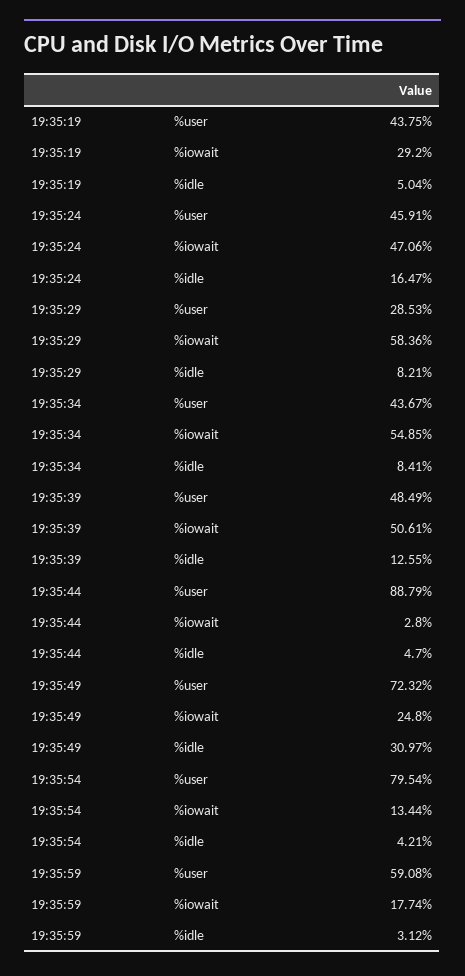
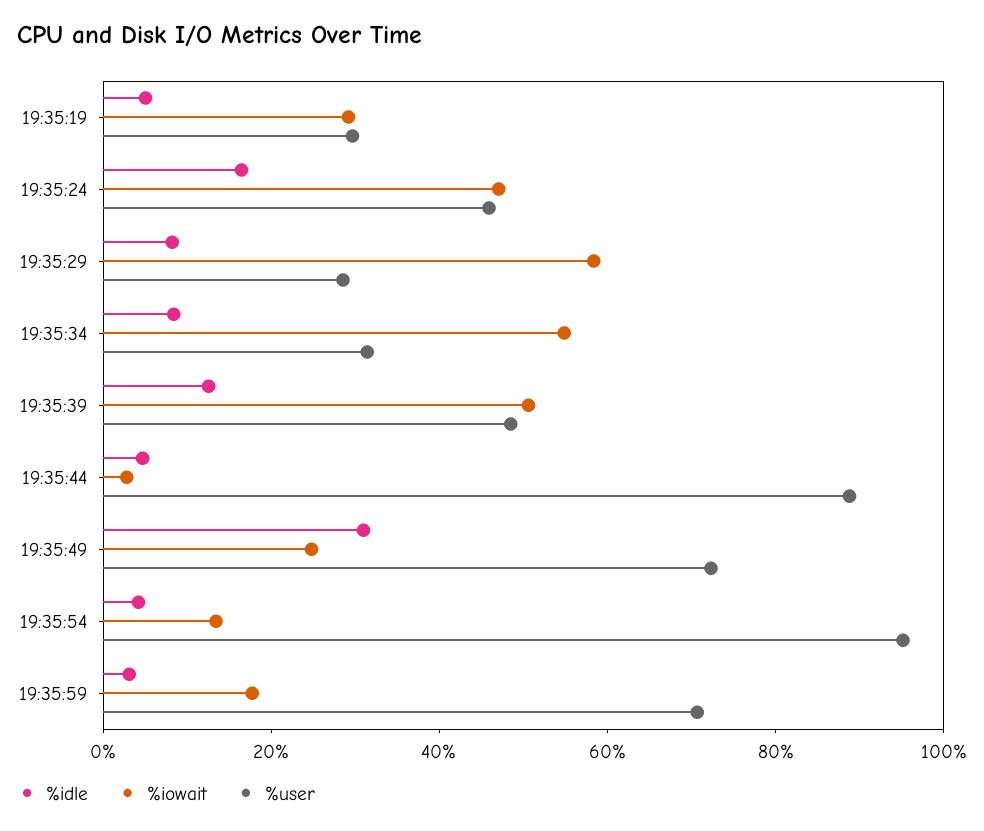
%user, 19:35:19: 43.75 -> 30
%user, 19:35:34: 43.67 -> 30
%user, 19:35:54: 79.54 -> 95
%user, 19:35:59: 59.08 -> 70

